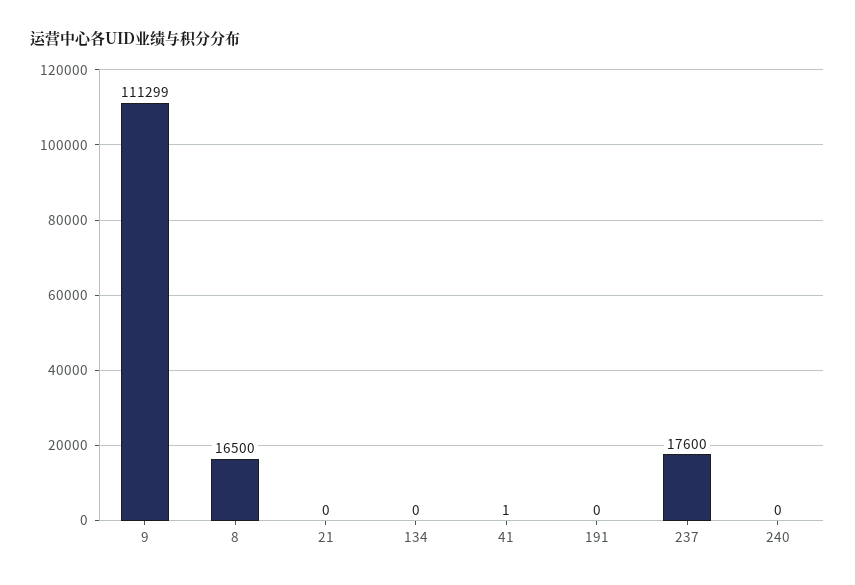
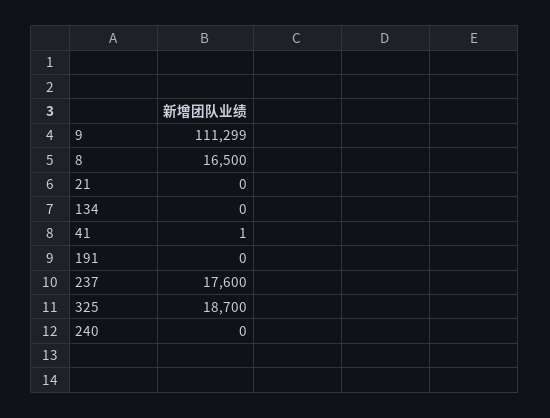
325: none -> 18700

